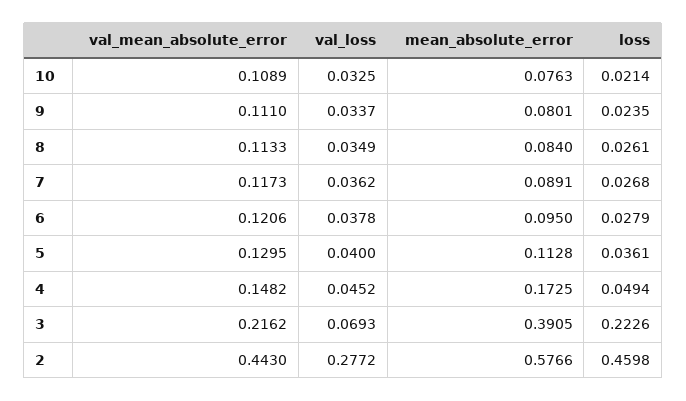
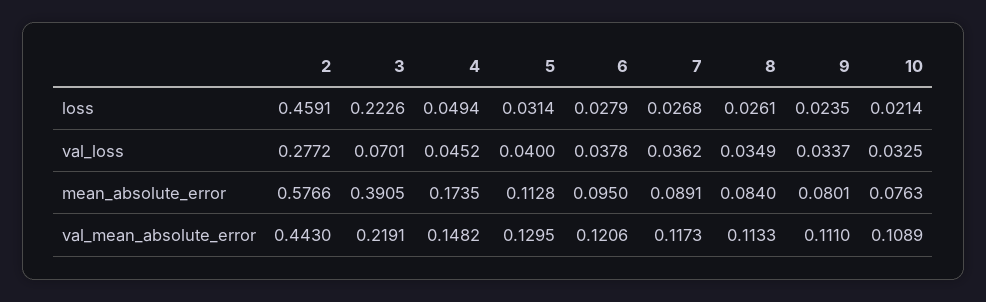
loss, 5: 0.0361 -> 0.0314
mean_absolute_error, 4: 0.1725 -> 0.1735
val_mean_absolute_error, 3: 0.2162 -> 0.2191
val_loss, 3: 0.0693 -> 0.0701
loss, 2: 0.4598 -> 0.4591

